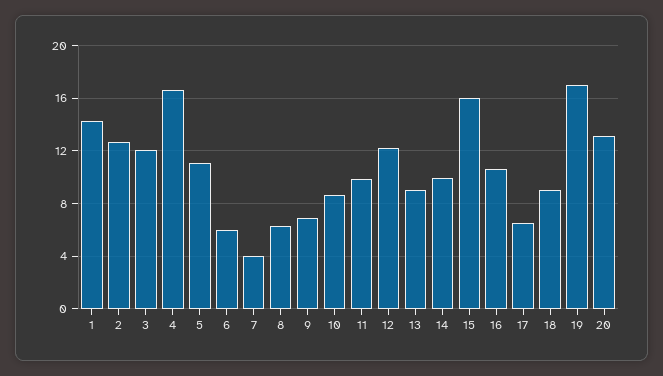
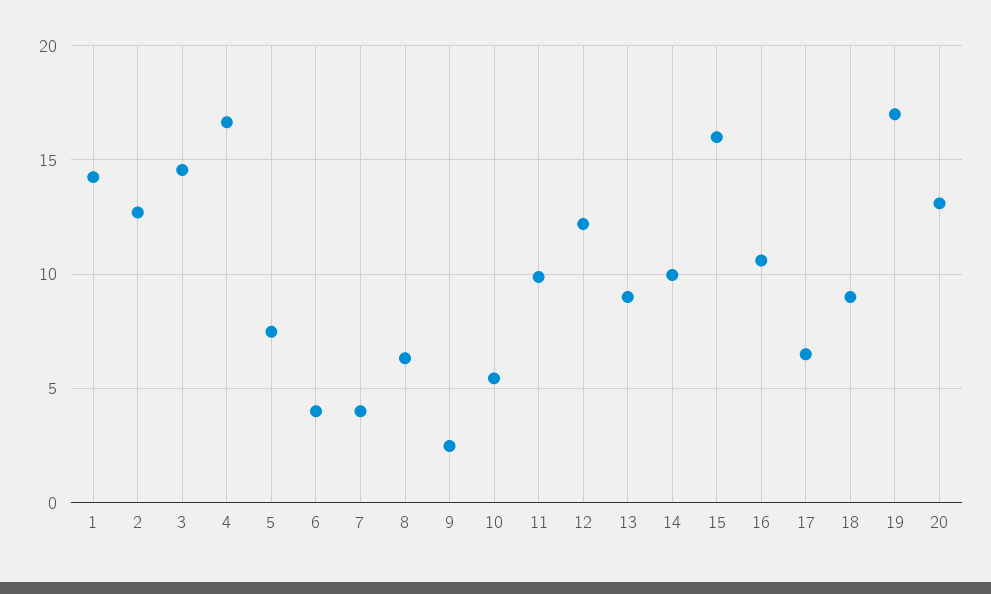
3: 12 -> 14.5
5: 11 -> 7.5
6: 6 -> 4
9: 7 -> 2.5
10: 8.5 -> 5.5

